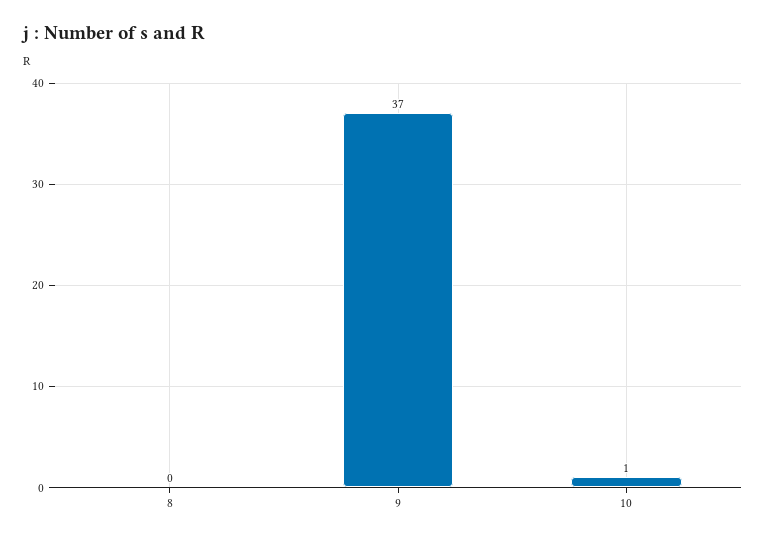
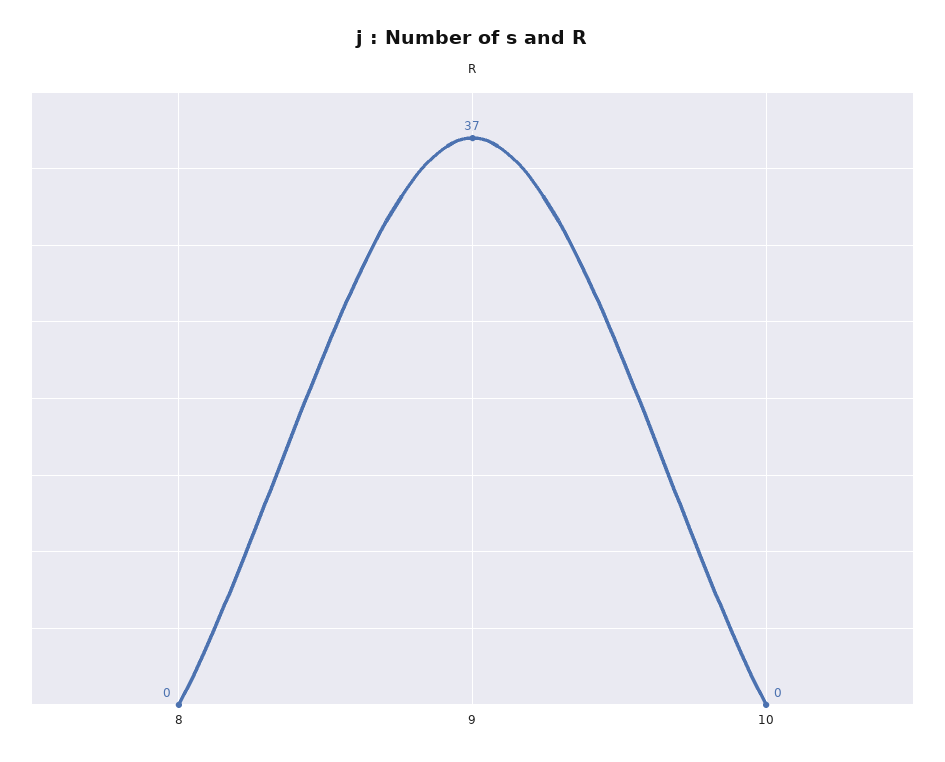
10: 1 -> 0

